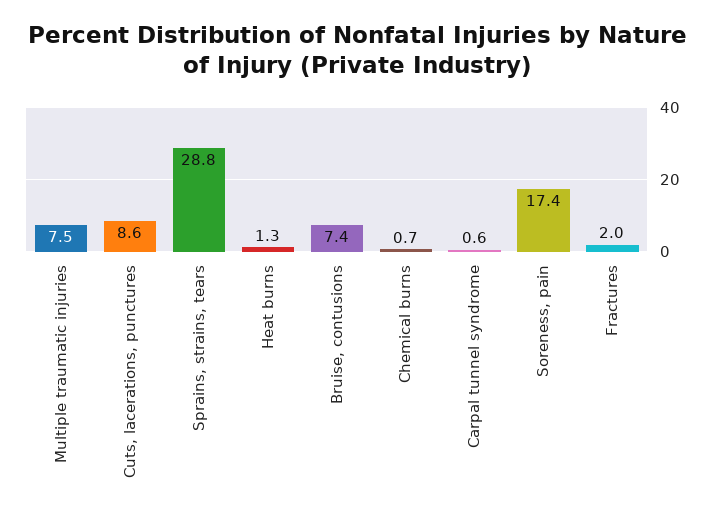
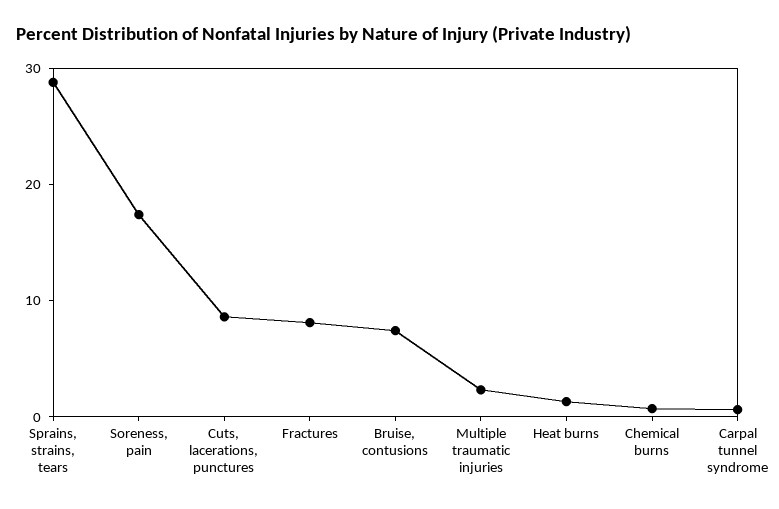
Multiple traumatic injuries: 7.5 -> 2
Fractures: 2 -> 8

